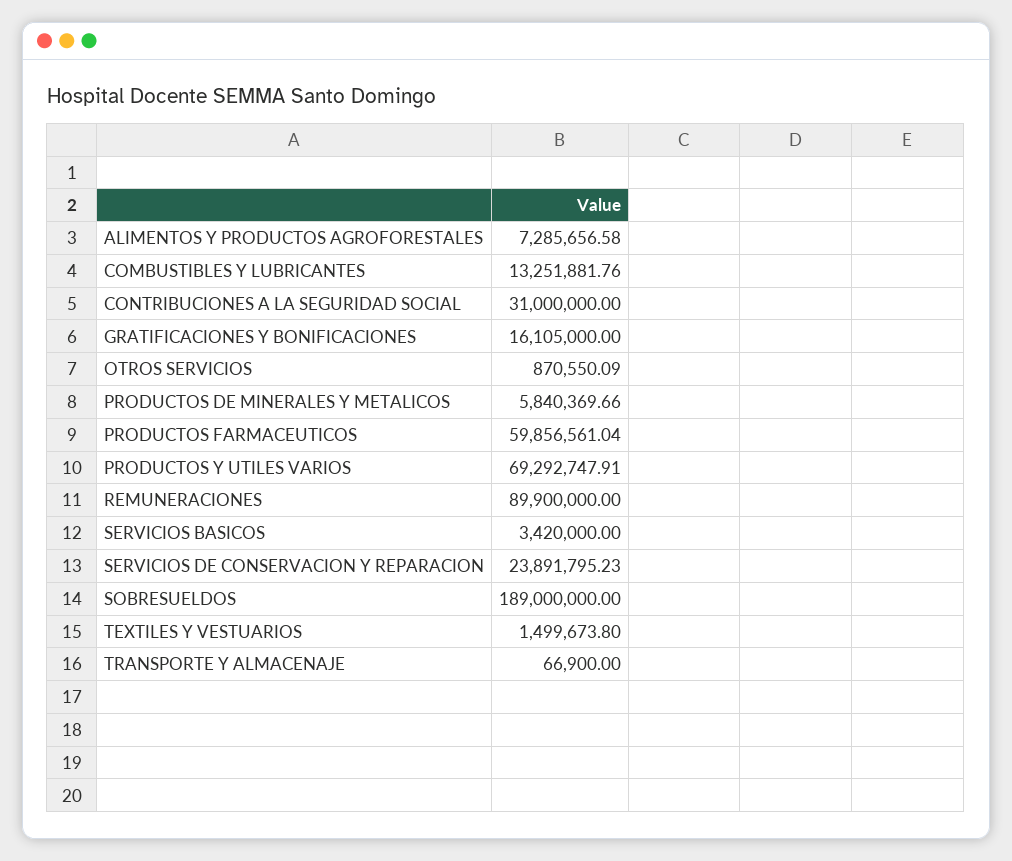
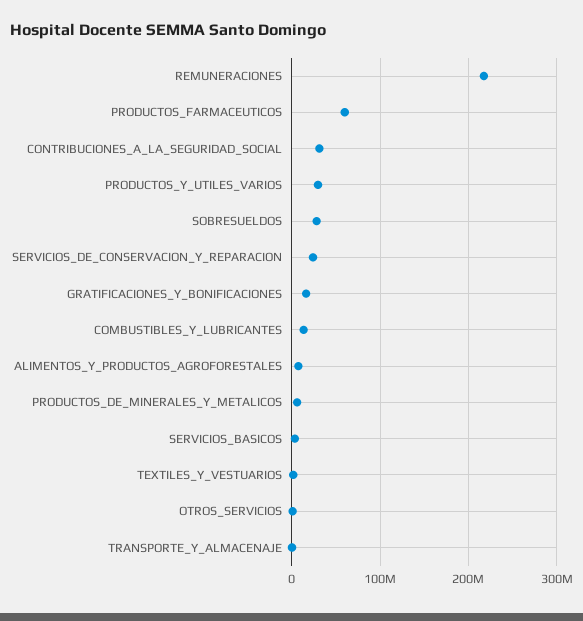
PRODUCTOS Y UTILES VARIOS: 69292747.91 -> 30000000
REMUNERACIONES: 89900000 -> 220000000
SOBRESUELDOS: 189000000 -> 30000000

